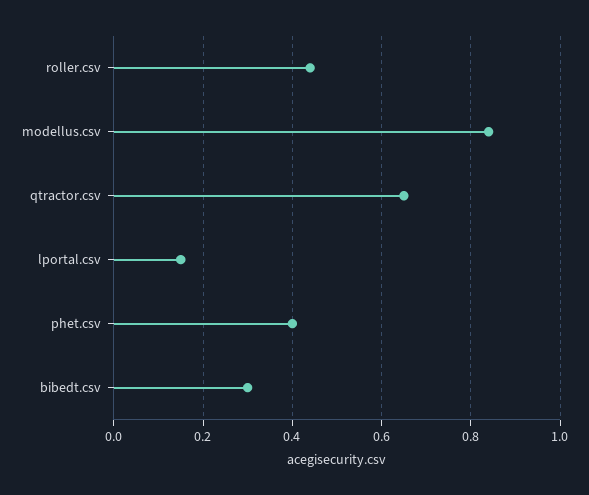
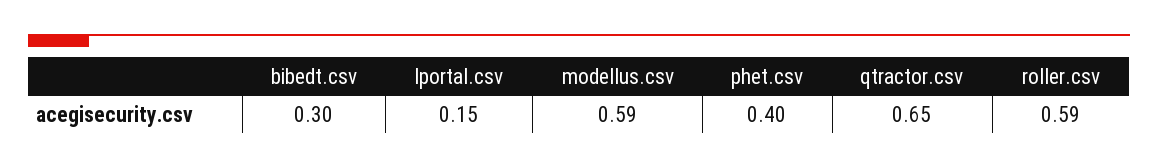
roller.csv: 0.45 -> 0.59
modellus.csv: 0.85 -> 0.59

